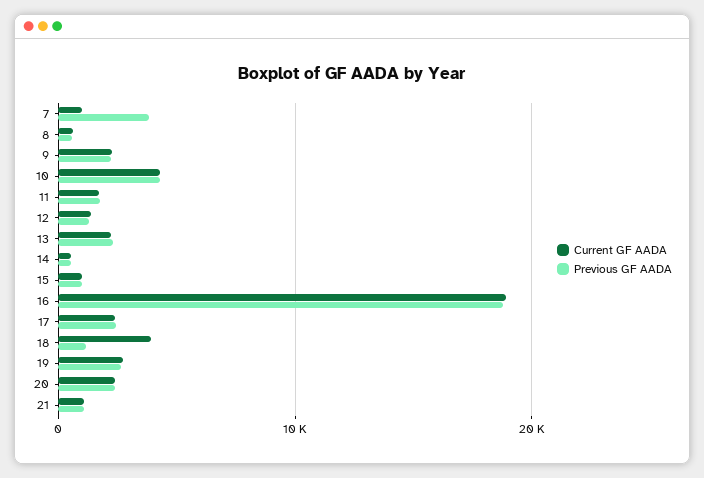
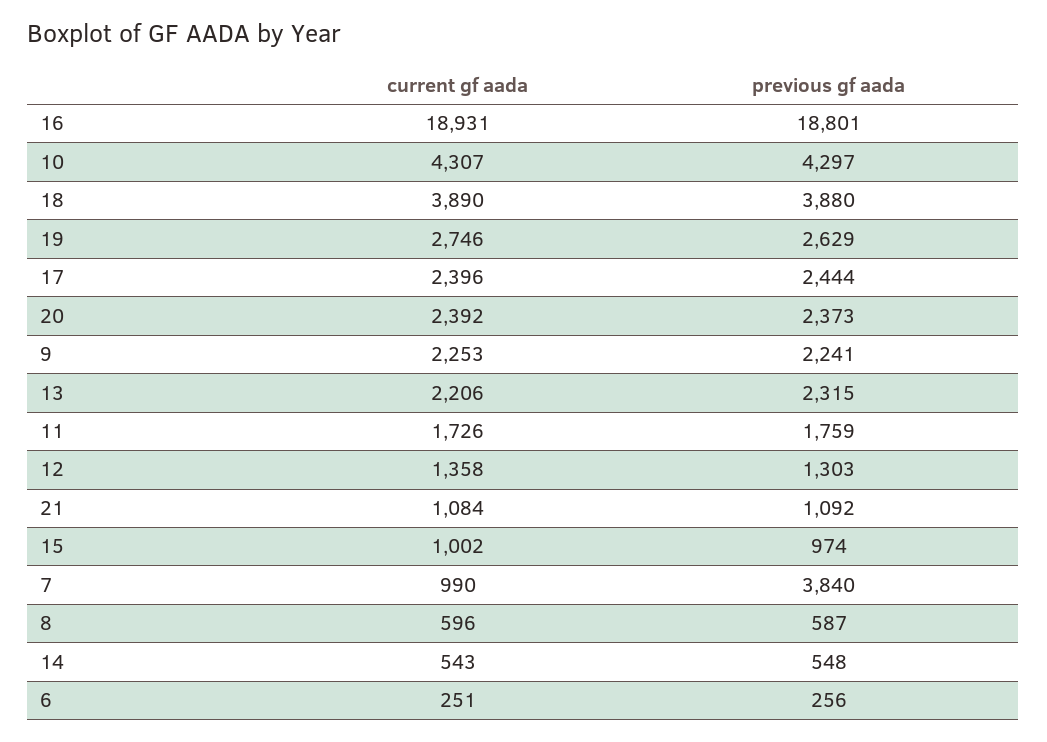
Previous GF AADA, 18: 1000 -> 3880
Current GF AADA, 6: none -> 251
Previous GF AADA, 6: none -> 256

